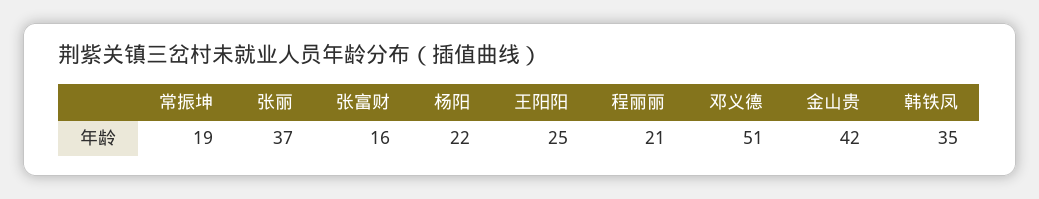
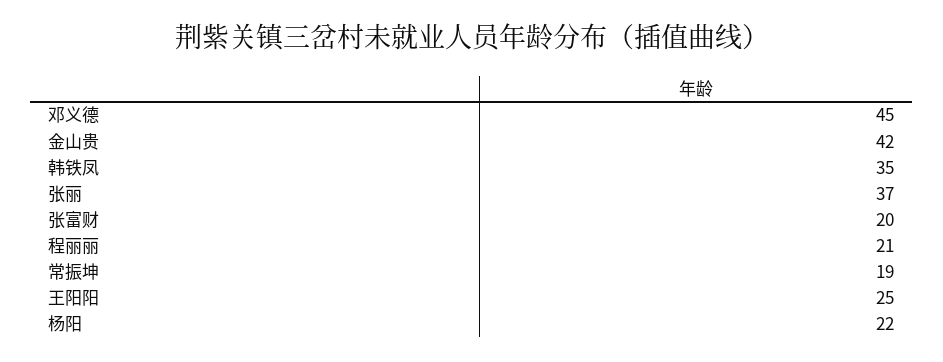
张富财: 16 -> 20
邓义德: 51 -> 45

